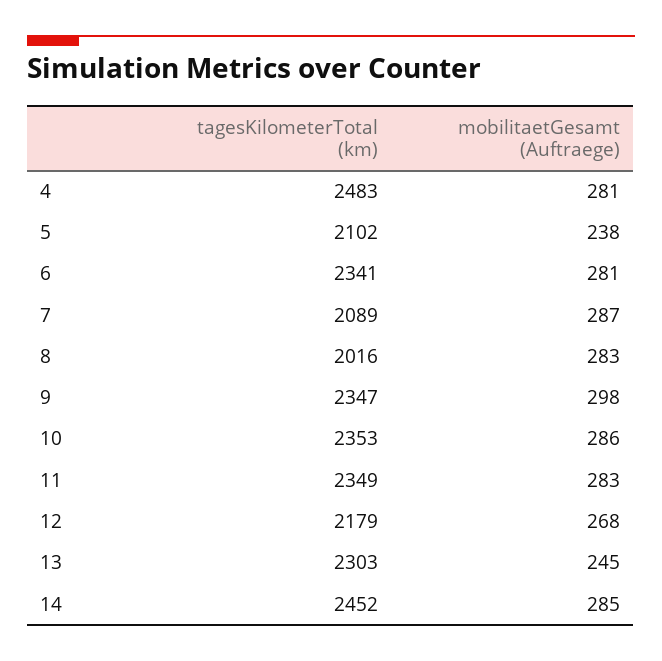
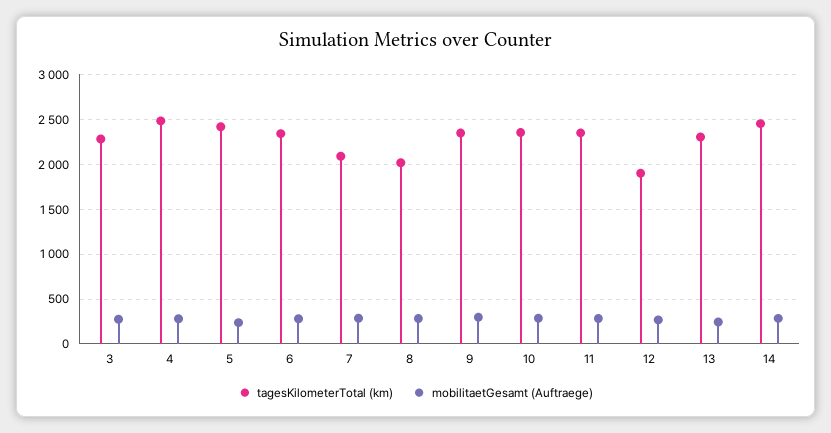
tagesKilometerTotal (km), 5: 2102 -> 2400
tagesKilometerTotal (km), 12: 2179 -> 1900
tagesKilometerTotal (km), 3: none -> 2300
mobilitaetGesamt (Auftraege), 3: none -> 300

